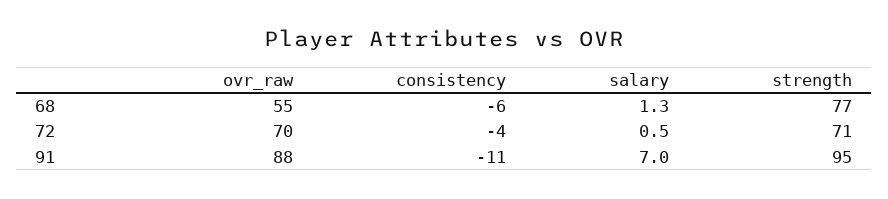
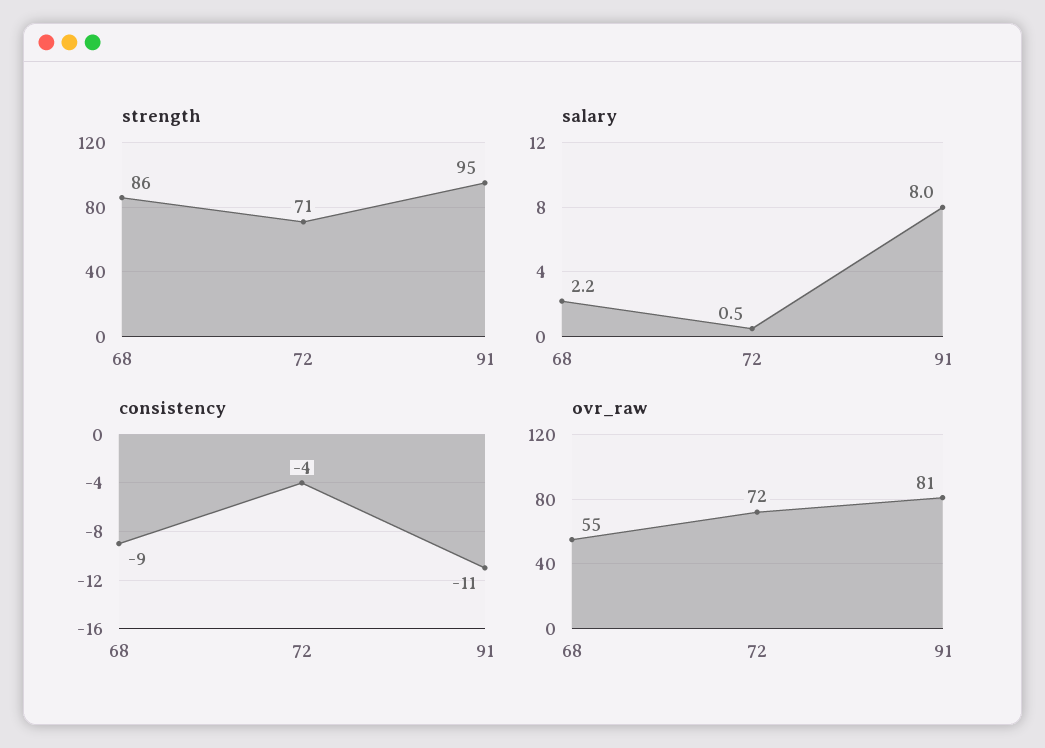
consistency, 68: -6 -> -9
salary, 68: 1.3 -> 2.2
strength, 68: 77 -> 86
ovr_raw, 72: 70 -> 72
ovr_raw, 91: 88 -> 81
salary, 91: 7 -> 8

